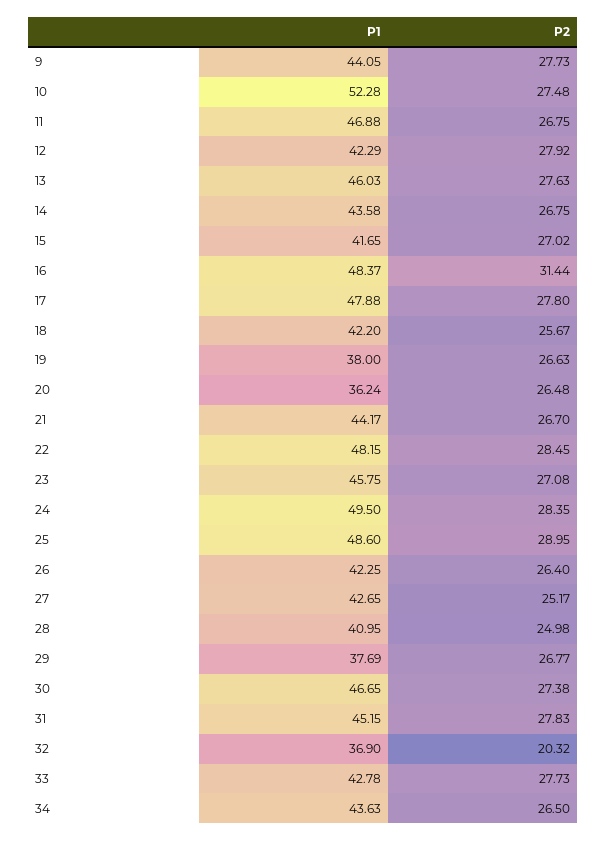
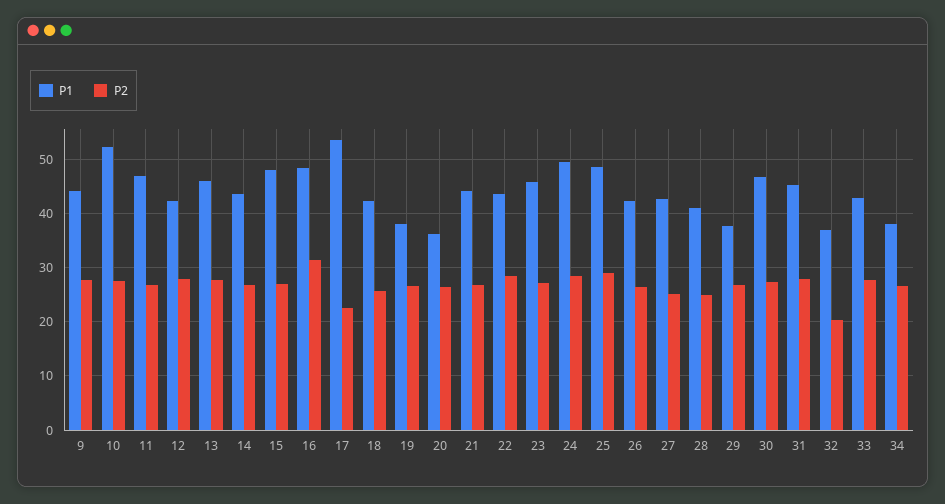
P1, 15: 41.65 -> 48
P1, 17: 47.88 -> 54
P2, 17: 27.8 -> 22
P1, 22: 48.15 -> 44
P1, 34: 43.63 -> 38

